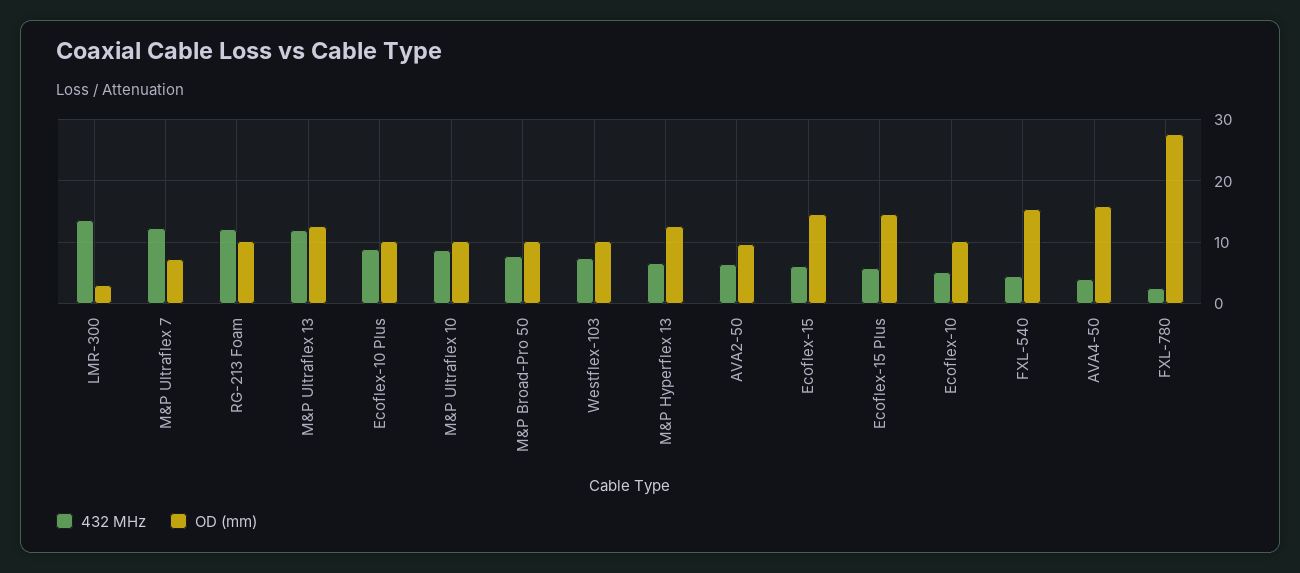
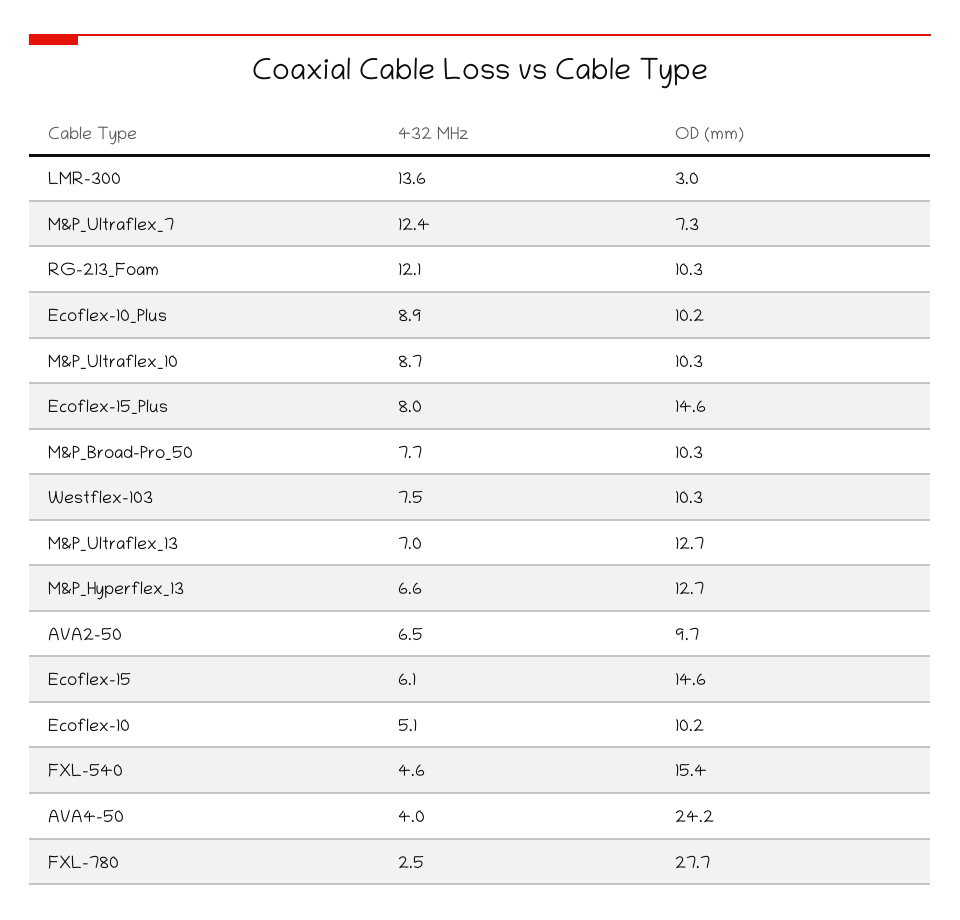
432 MHz, M&P Ultraflex 13: 12 -> 7
432 MHz, Ecoflex-15 Plus: 6 -> 8
OD (mm), AVA4-50: 16 -> 24.2

